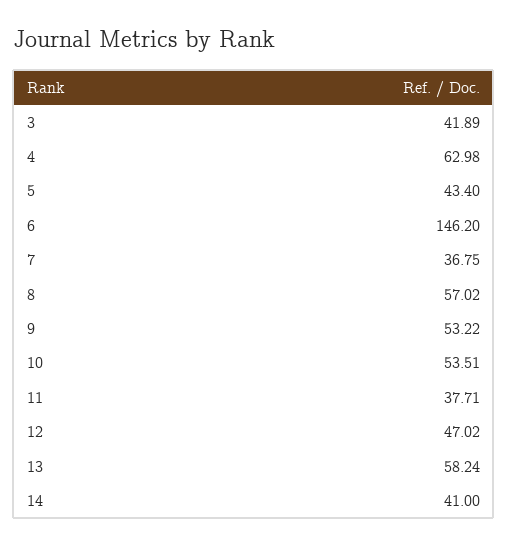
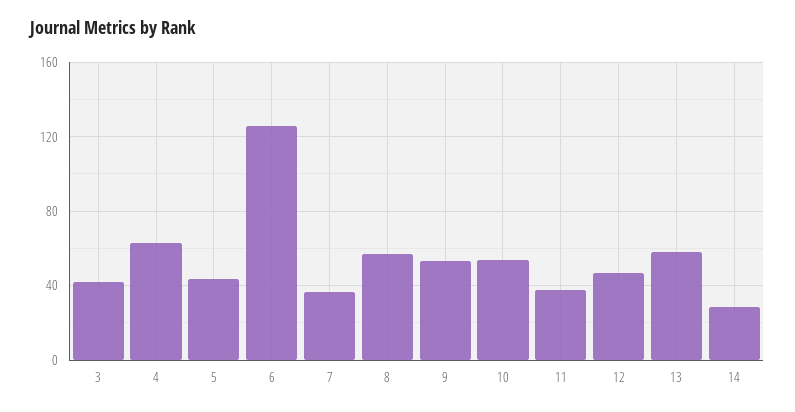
6: 146.2 -> 125
14: 41 -> 30

